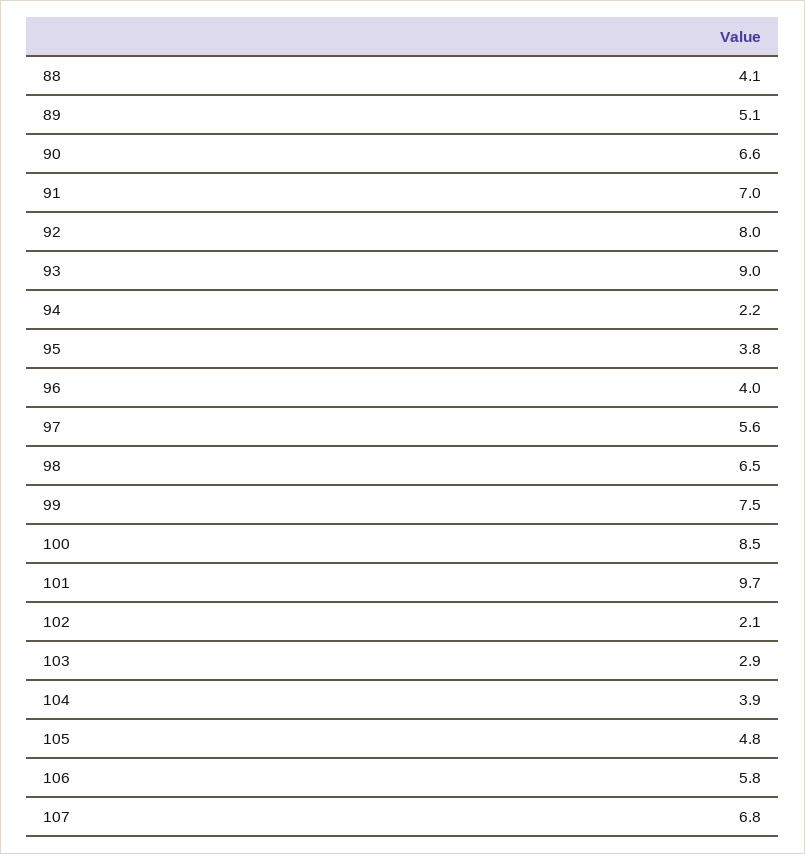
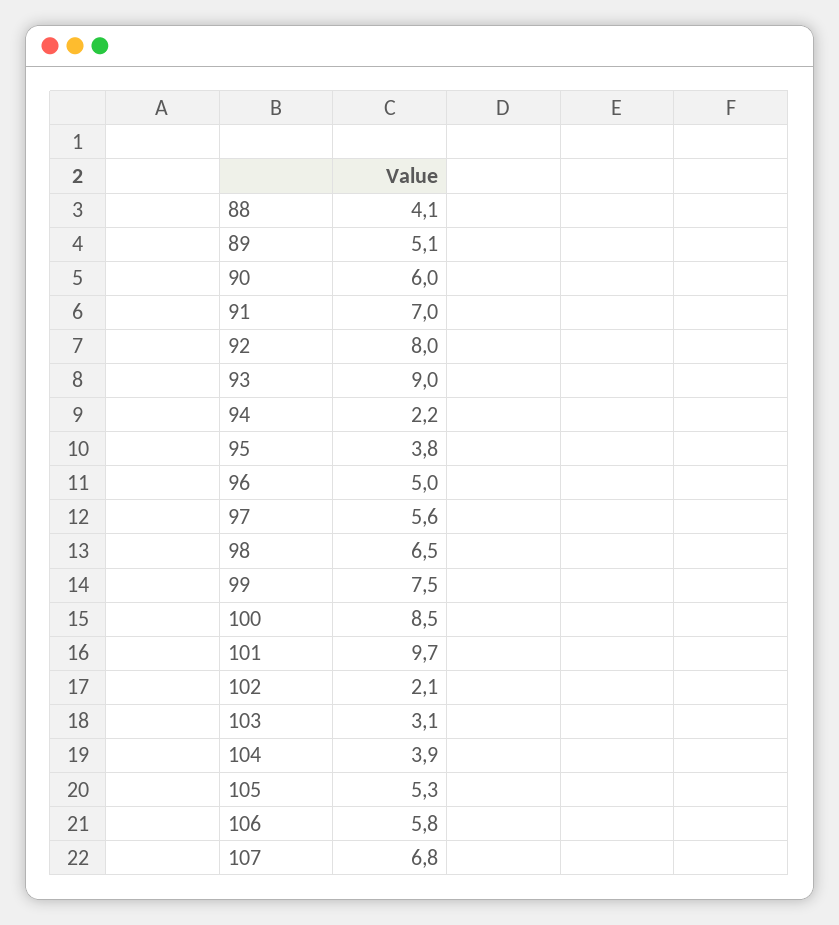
90: 6.6 -> 6
96: 4 -> 5
103: 2.9 -> 3.1
105: 4.8 -> 5.3

